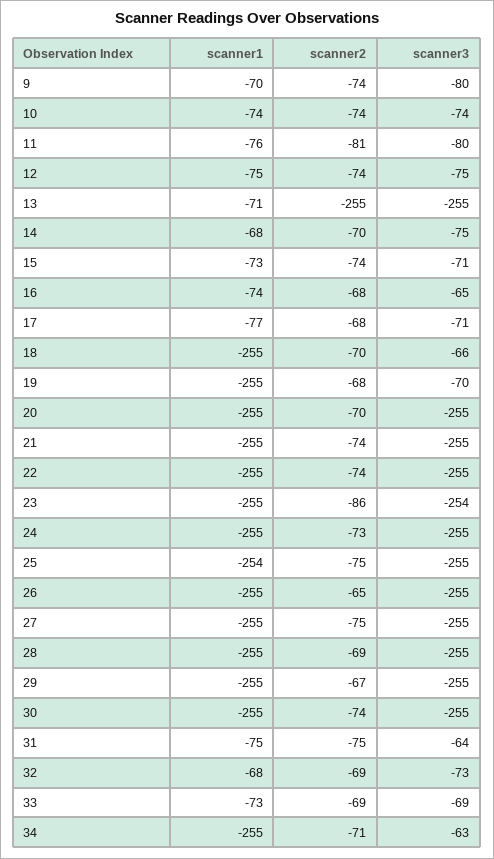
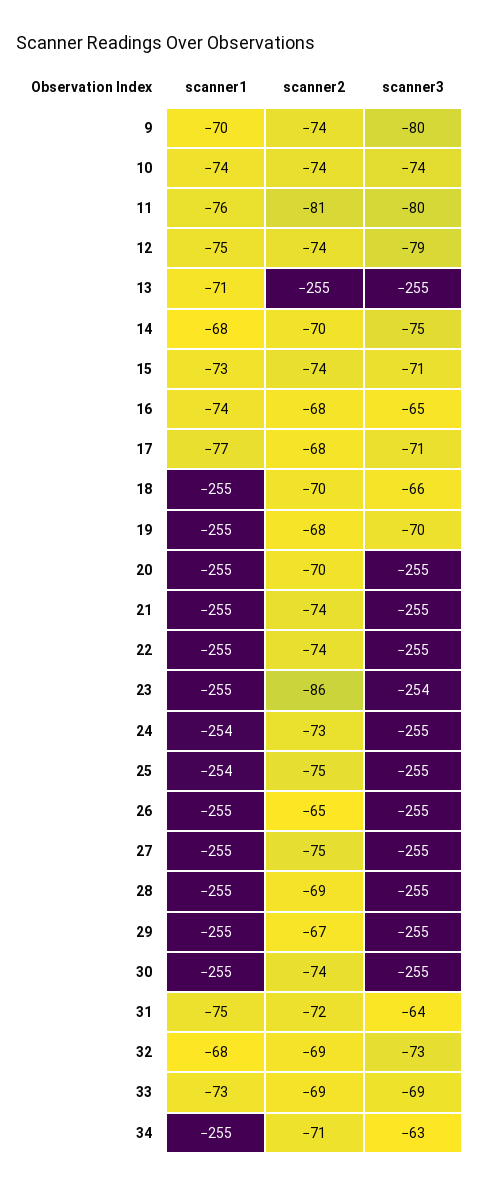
scanner3, 12: -75 -> -79
scanner1, 24: -255 -> -254
scanner2, 31: -75 -> -72

